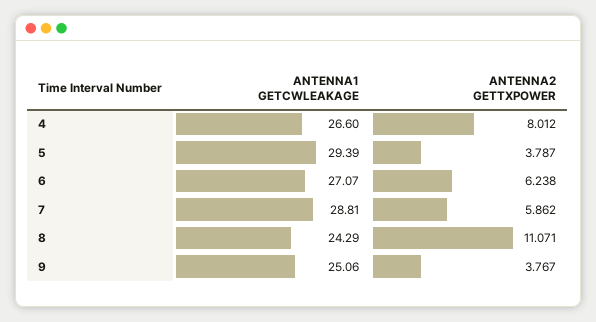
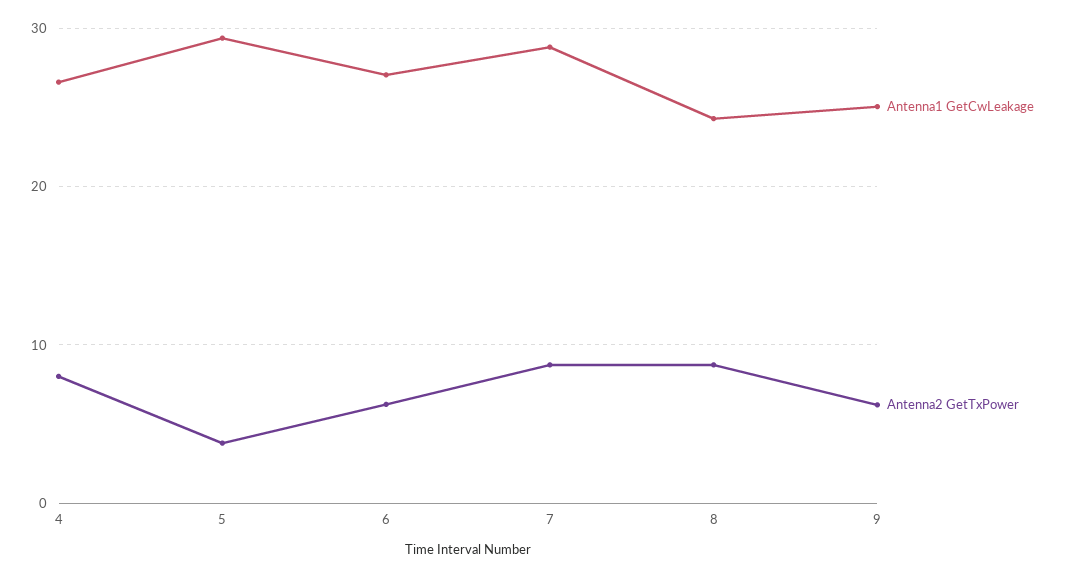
ANTENNA2 GETTXPOWER, 7: 5.862 -> 9
ANTENNA2 GETTXPOWER, 8: 11.071 -> 9
ANTENNA2 GETTXPOWER, 9: 3.767 -> 6

